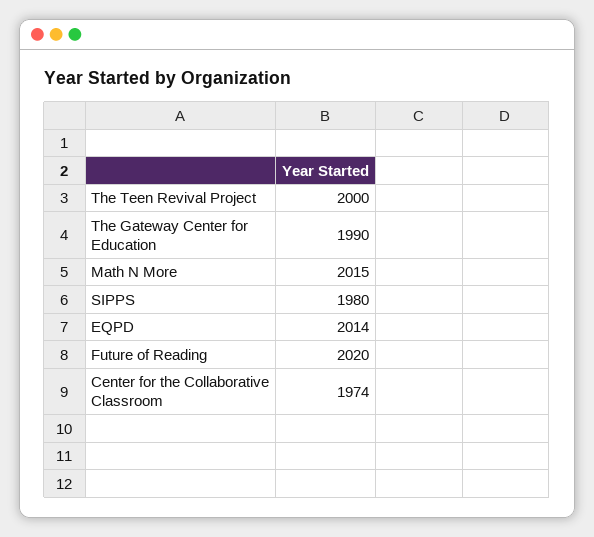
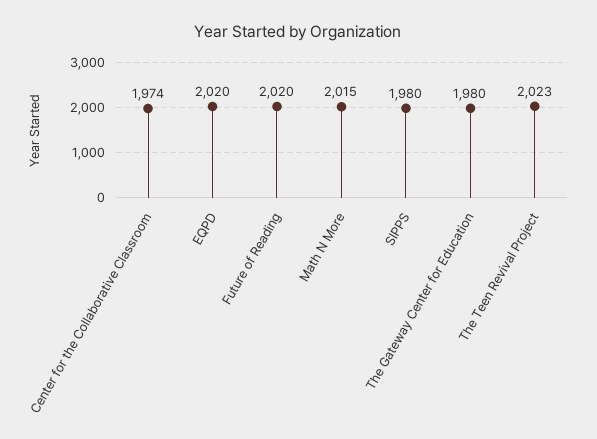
The Teen Revival Project: 2000 -> 2023
The Gateway Center for Education: 1990 -> 1980
EQPD: 2014 -> 2020

